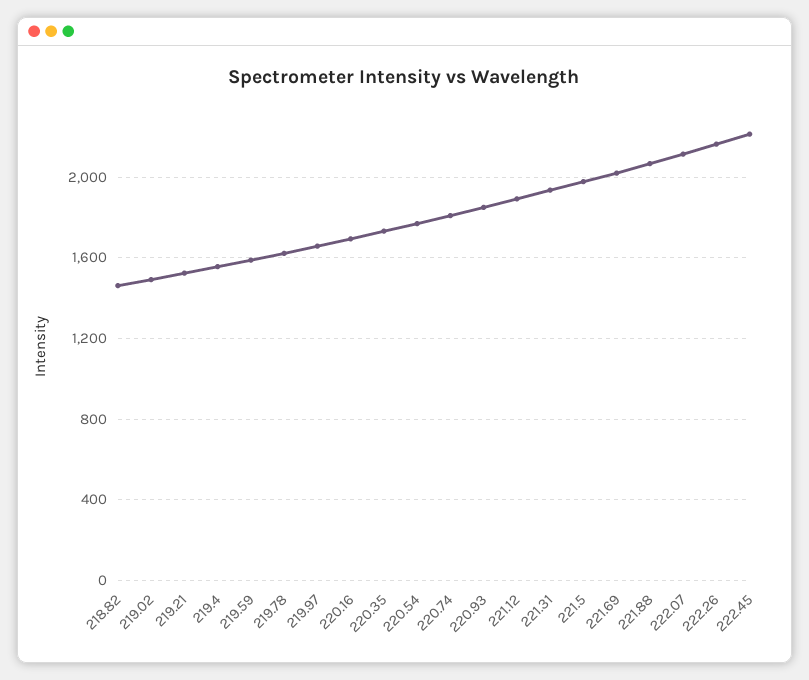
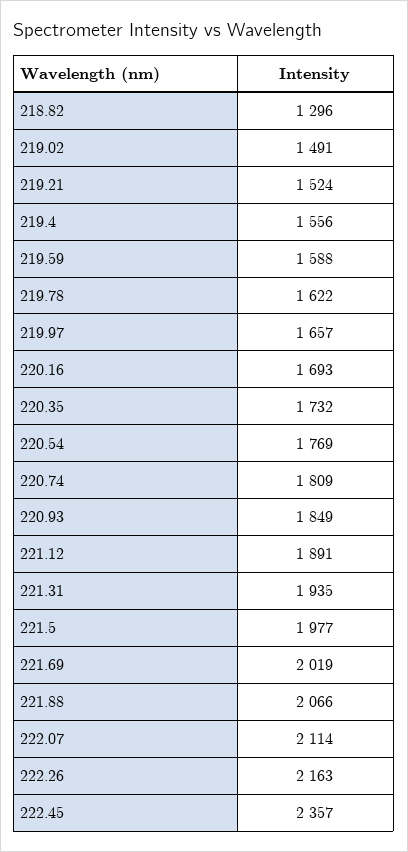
218.82: 1450 -> 1296
222.45: 2200 -> 2357

